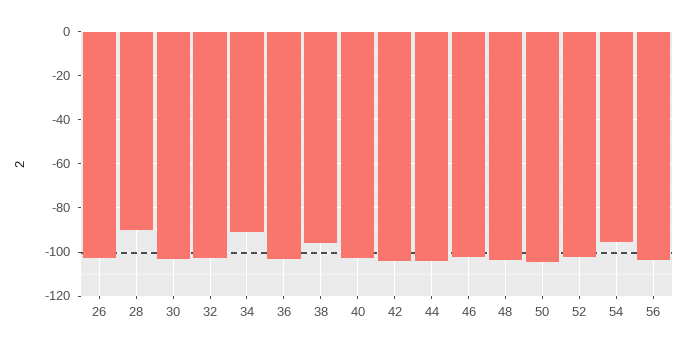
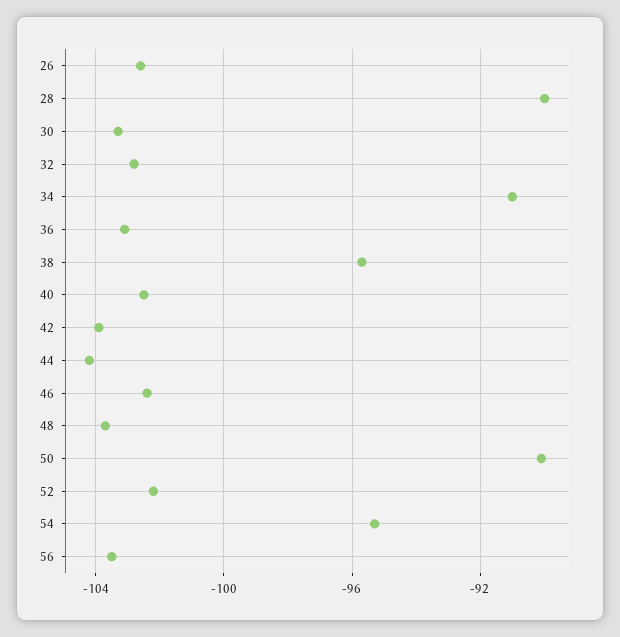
50: -105 -> -90

